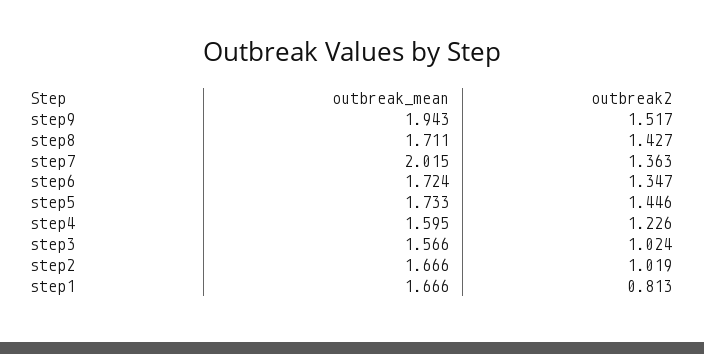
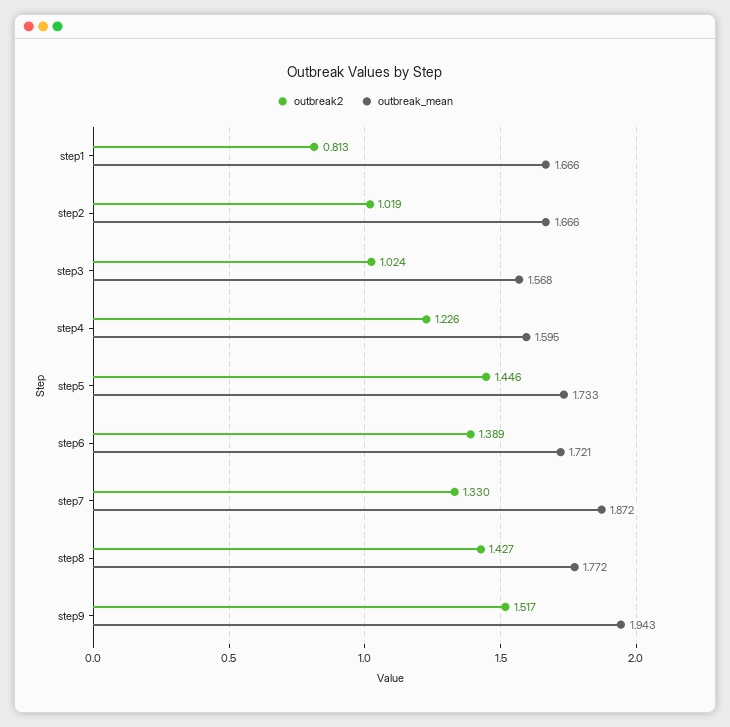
outbreak_mean, step8: 1.711 -> 1.772
outbreak_mean, step7: 2.015 -> 1.872
outbreak2, step7: 1.363 -> 1.33
outbreak_mean, step6: 1.724 -> 1.721
outbreak2, step6: 1.347 -> 1.389
outbreak_mean, step3: 1.566 -> 1.568

